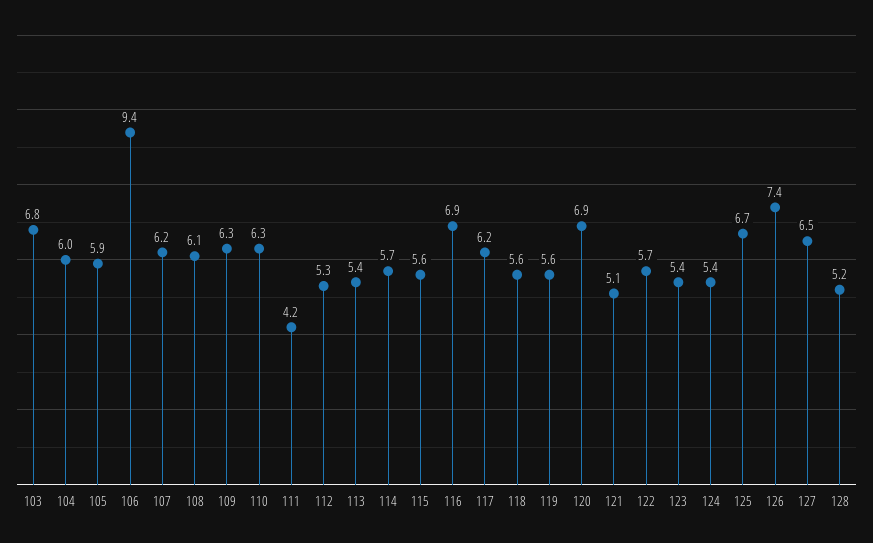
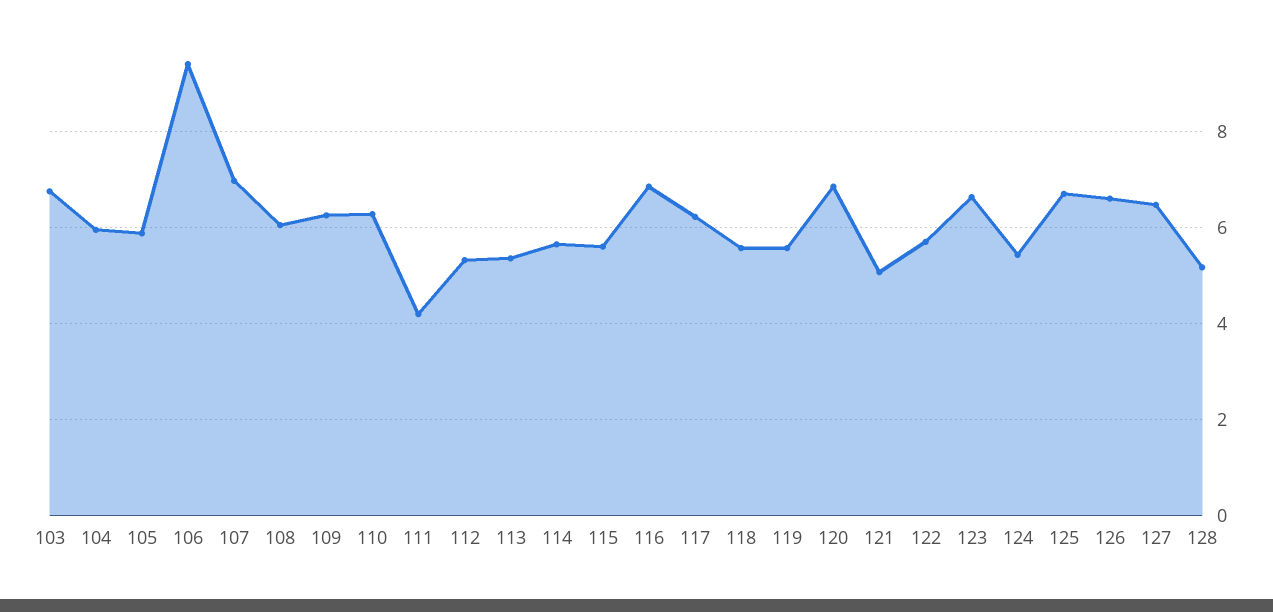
107: 6.2 -> 7
123: 5.4 -> 6.6
126: 7.4 -> 6.6

